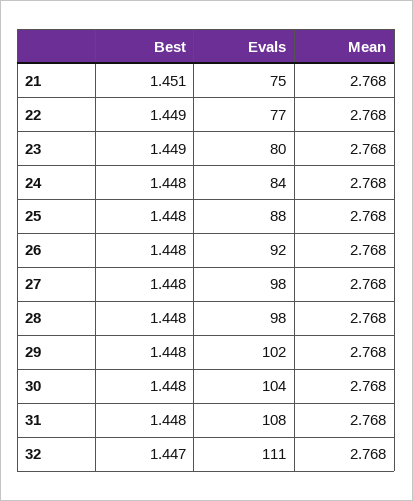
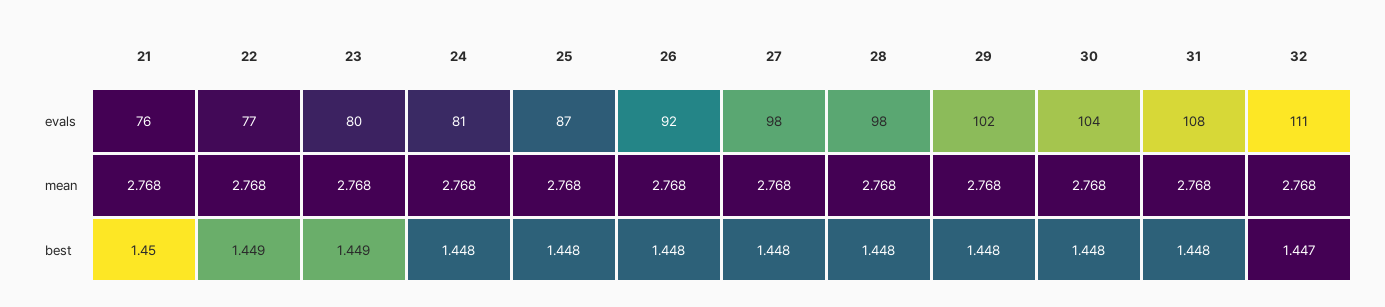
Best, 21: 1.451 -> 1.45
Evals, 21: 75 -> 76
Evals, 24: 84 -> 81
Evals, 25: 88 -> 87

